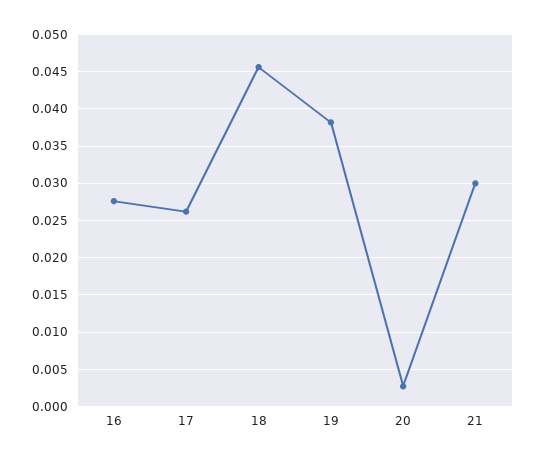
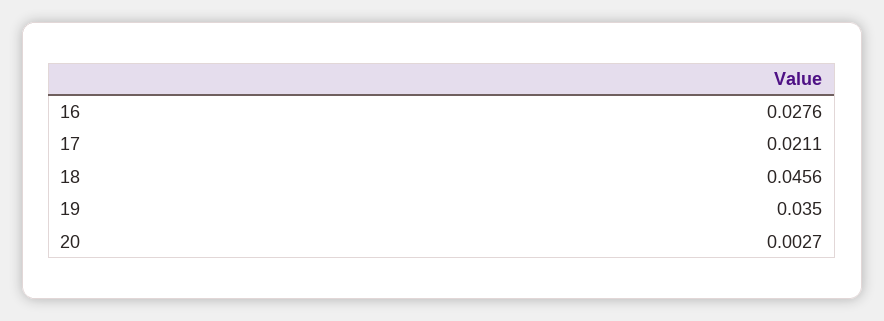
17: 0.026 -> 0.0211
19: 0.038 -> 0.035
21: 0.03 -> none

